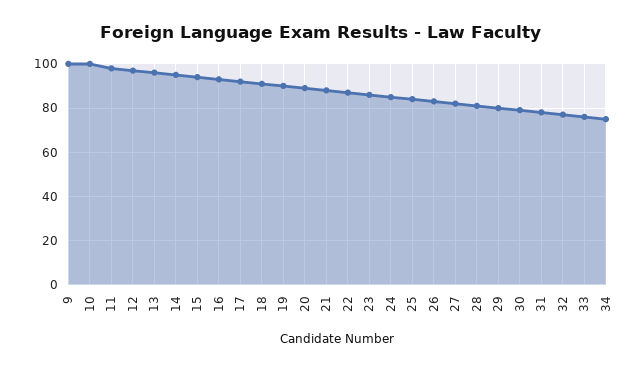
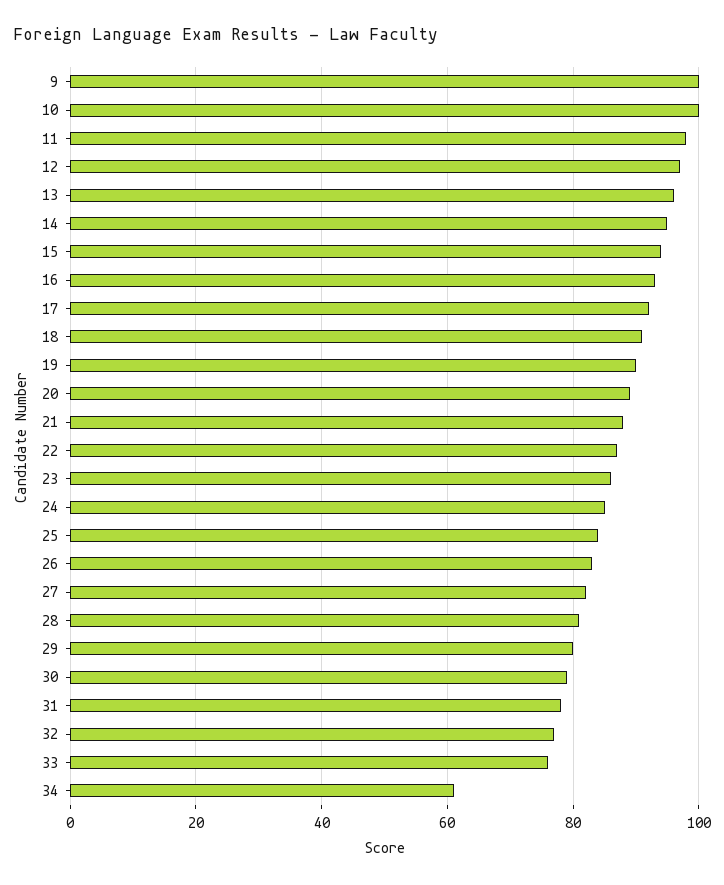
34: 75 -> 60

